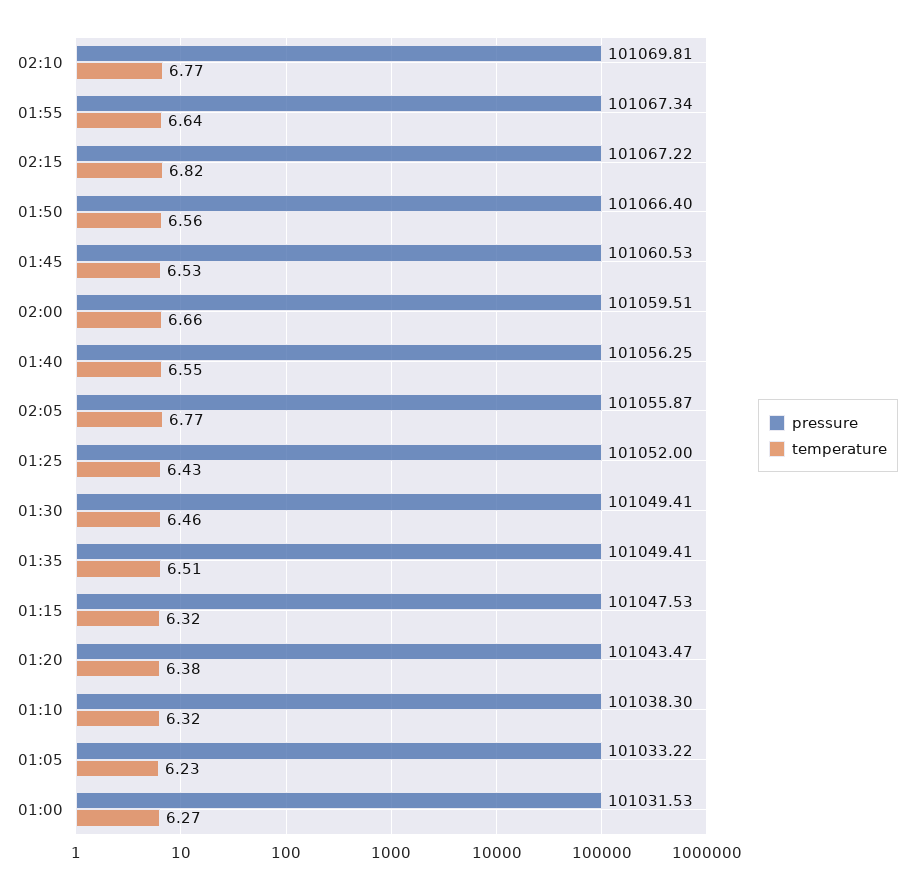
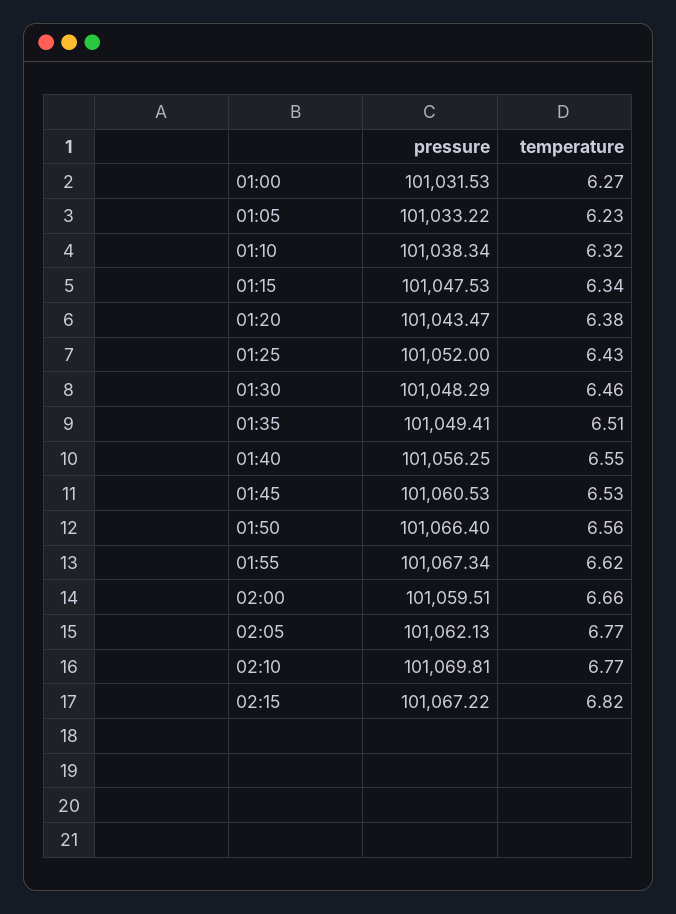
temperature, 01:55: 6.64 -> 6.62
pressure, 02:05: 101055.87 -> 101062.13
pressure, 01:30: 101049.41 -> 101048.29
temperature, 01:15: 6.32 -> 6.34
pressure, 01:10: 101038.3 -> 101038.34

